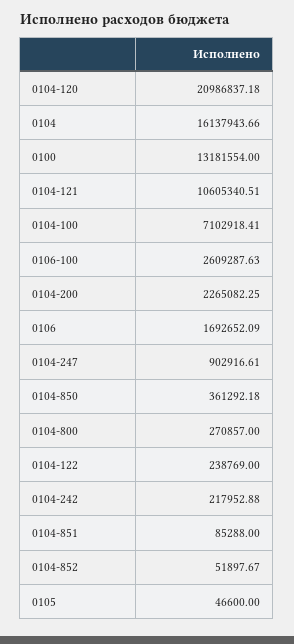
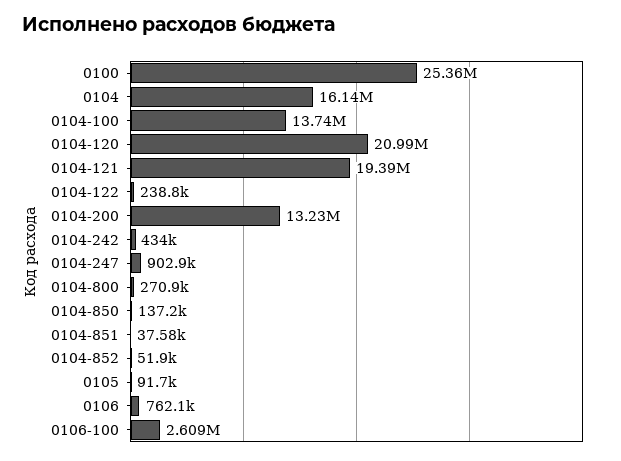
0100: 13181554 -> 25360000
0104-121: 10605340.51 -> 19390000
0104-100: 7102918.41 -> 13740000
0104-200: 2265082.25 -> 13230000
0106: 1692652.09 -> 762100
0104-850: 361292.18 -> 137200
0104-242: 217952.88 -> 434000
0104-851: 85288 -> 37580
0105: 46600 -> 91700

